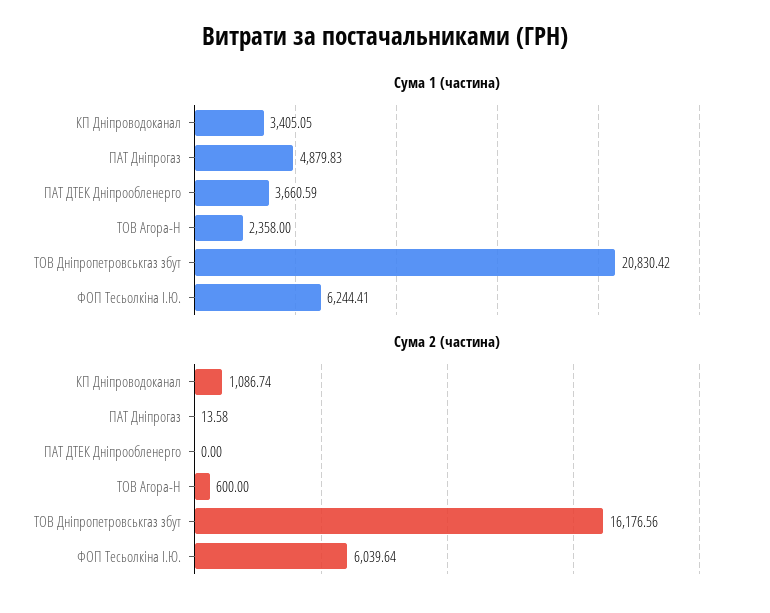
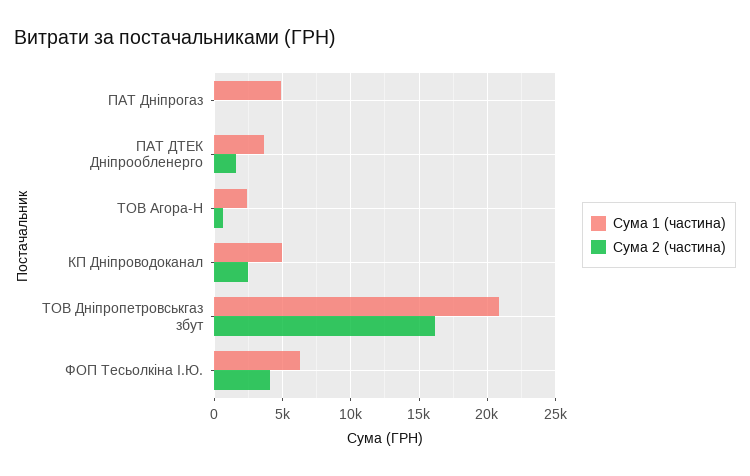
Сума 1 (частина), КП Дніпроводоканал: 3405.05 -> 5000
Сума 2 (частина), КП Дніпроводоканал: 1086.74 -> 2500
Сума 2 (частина), ПАТ ДТЕК Дніпрообленерго: 0 -> 1500
Сума 2 (частина), ФОП Тесьолкіна І.Ю.: 6039.64 -> 4000

